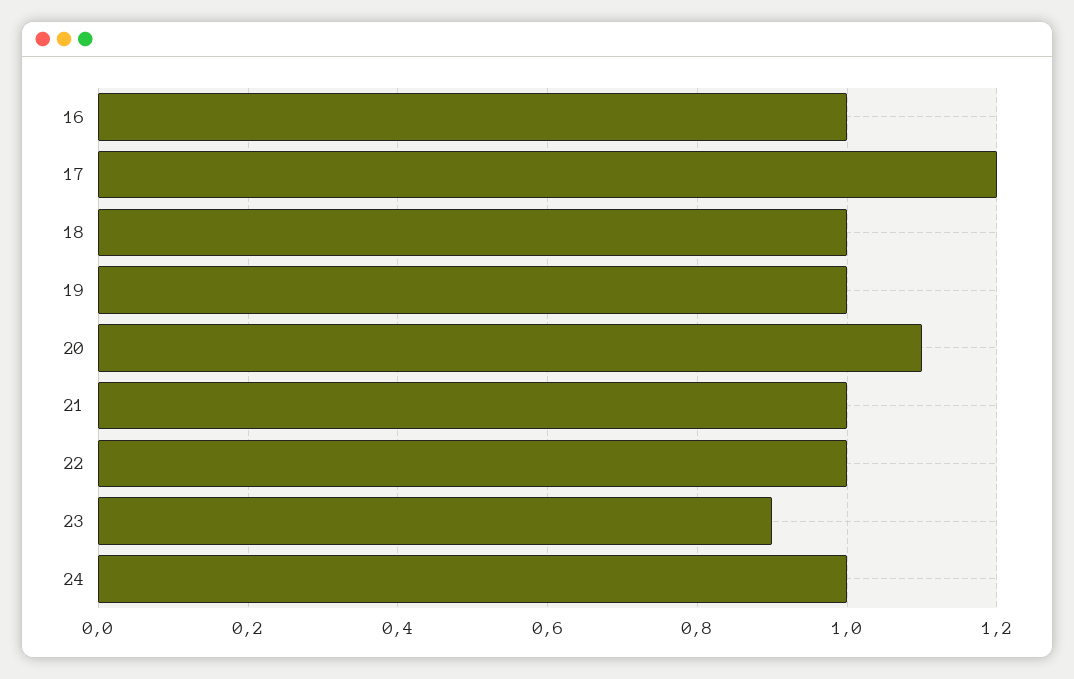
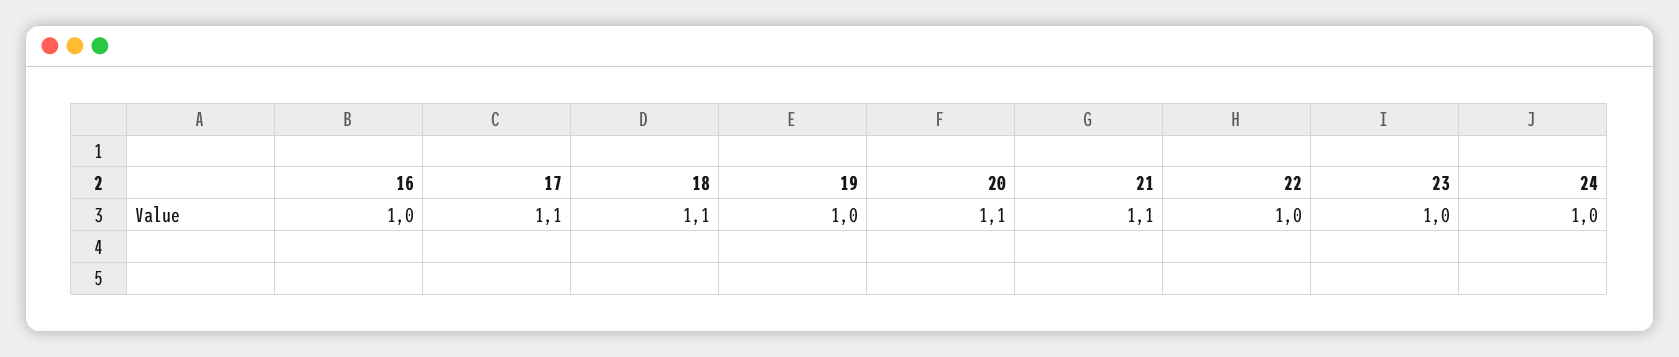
17: 1.2 -> 1.1
18: 1 -> 1.1
21: 1 -> 1.1
23: 0.9 -> 1

